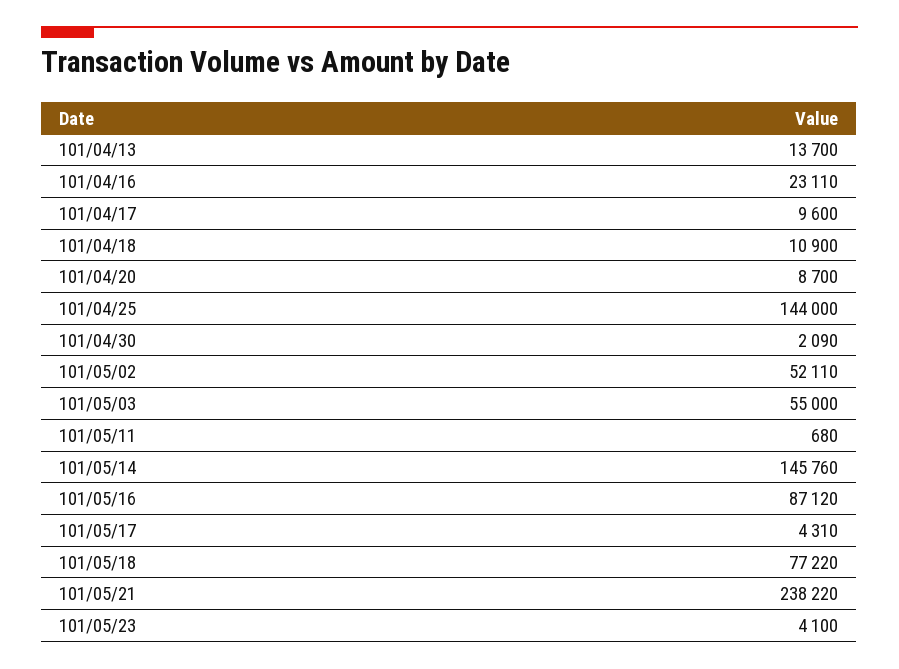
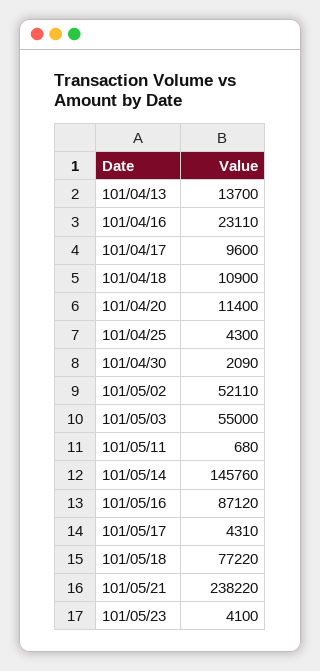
101/04/20: 8700 -> 11400
101/04/25: 144000 -> 4300

